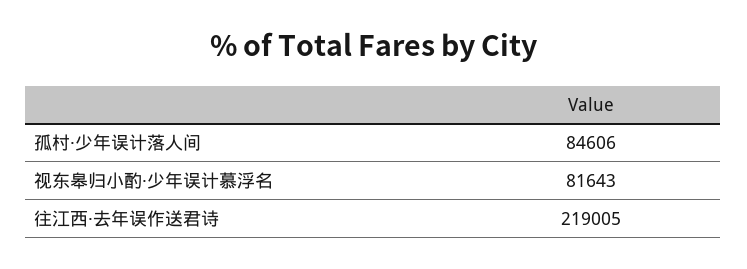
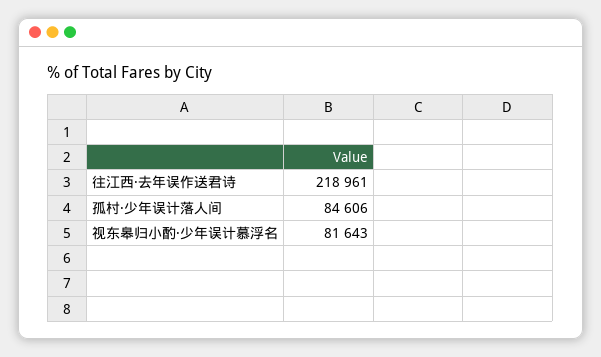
往江西·去年误作送君诗: 219005 -> 218961

